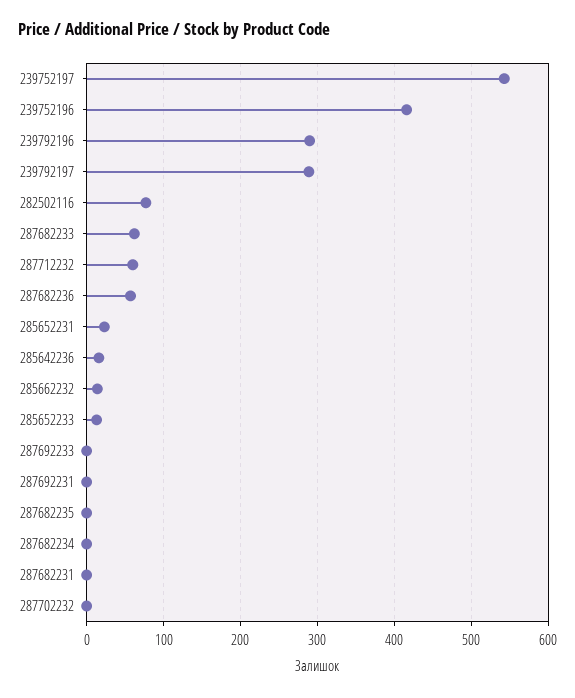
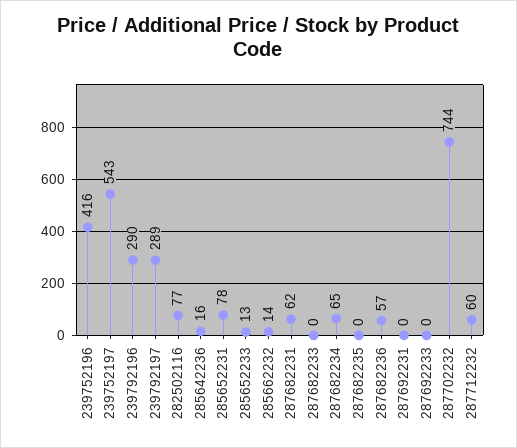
287682233: 60 -> 0
285652231: 20 -> 78
287682234: 0 -> 65
287682231: 0 -> 62
287702232: 0 -> 744

